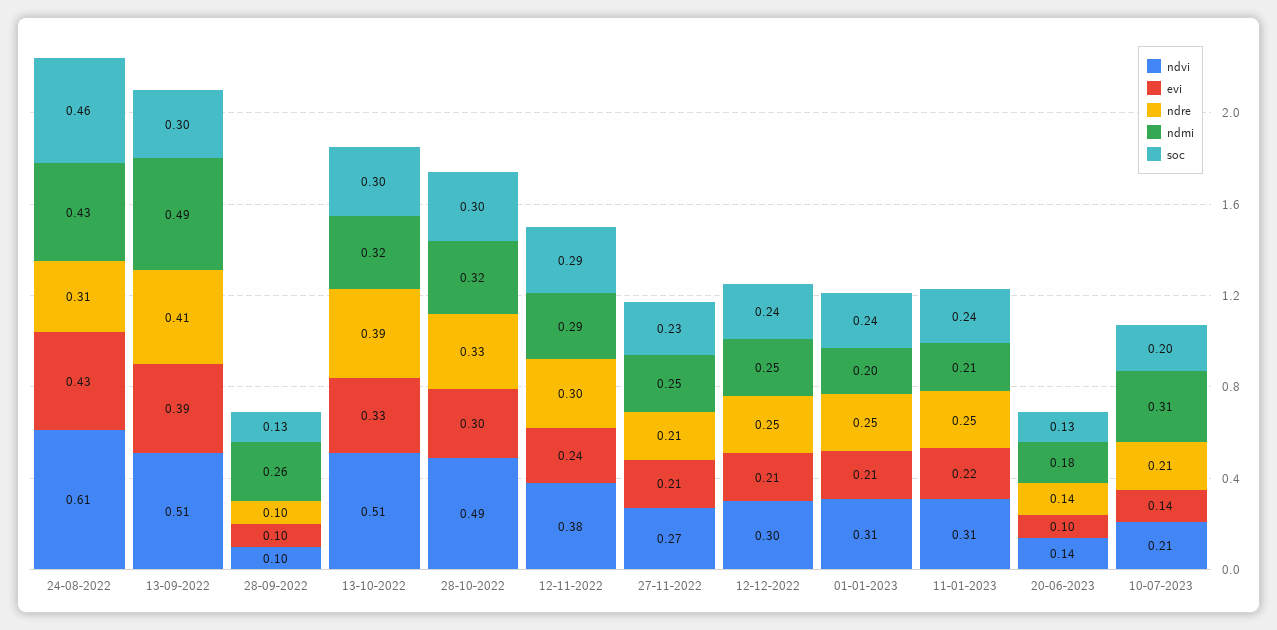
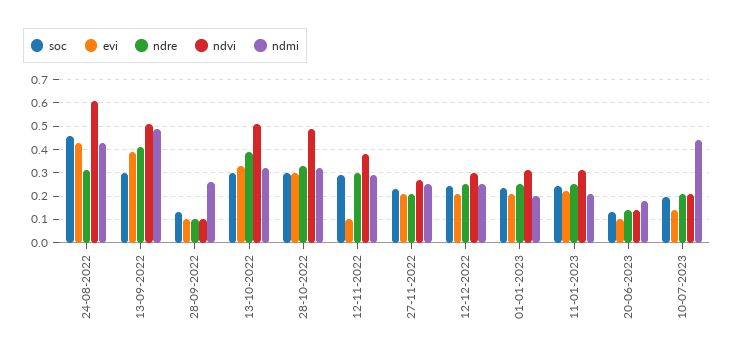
evi, 12-11-2022: 0.24 -> 0.1
ndmi, 10-07-2023: 0.31 -> 0.45

